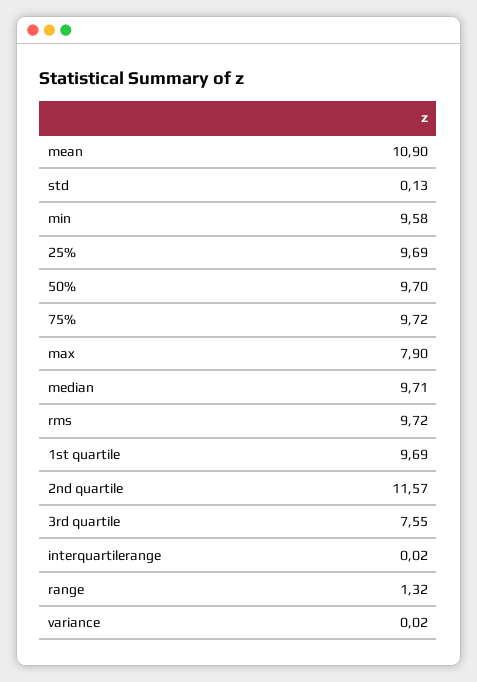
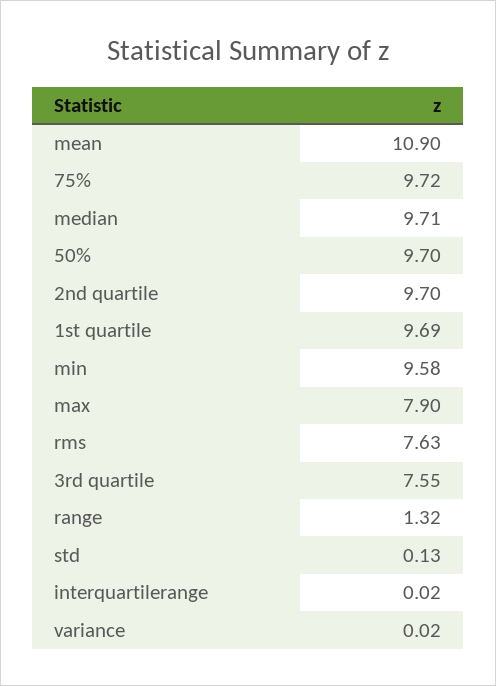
25%: 9.69 -> none
rms: 9.72 -> 7.63
2nd quartile: 11.57 -> 9.7

